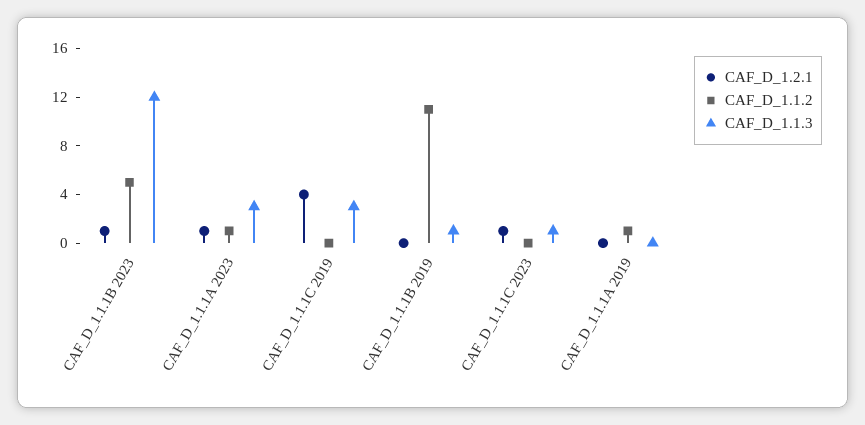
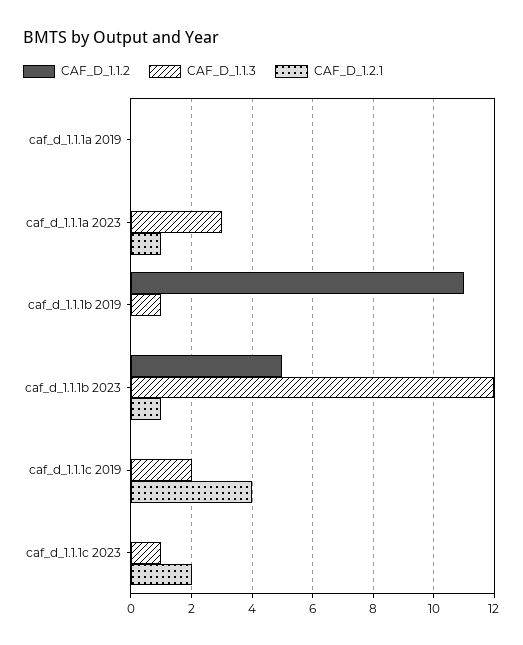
CAF_D_1.1.2, CAF_D_1.1.1A 2023: 1 -> 0
CAF_D_1.1.3, CAF_D_1.1.1C 2019: 3 -> 2
CAF_D_1.2.1, CAF_D_1.1.1C 2023: 1 -> 2
CAF_D_1.1.2, CAF_D_1.1.1A 2019: 1 -> 0

